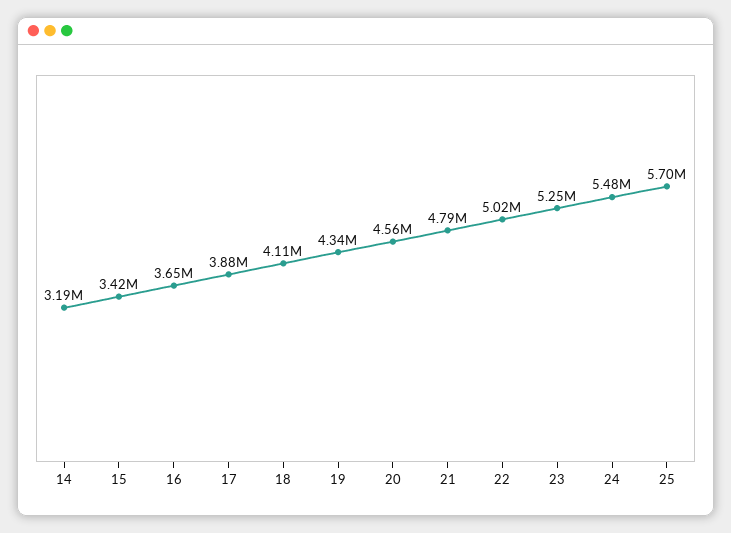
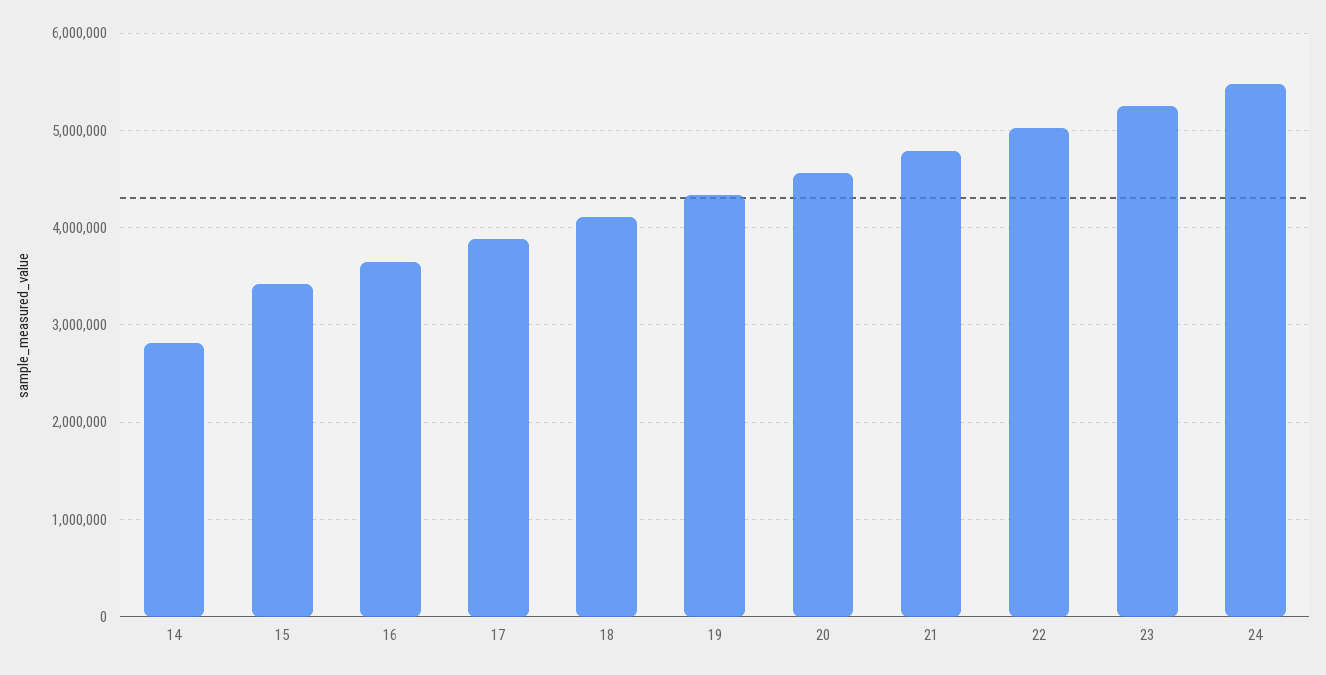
14: 3190000 -> 2800000
25: 5700000 -> none

